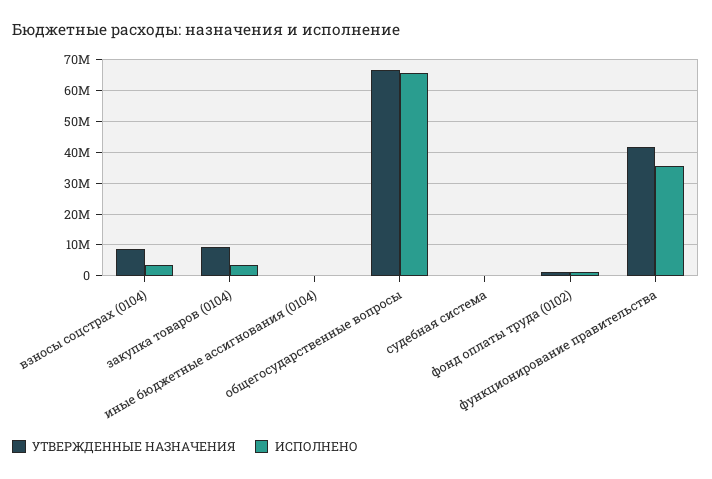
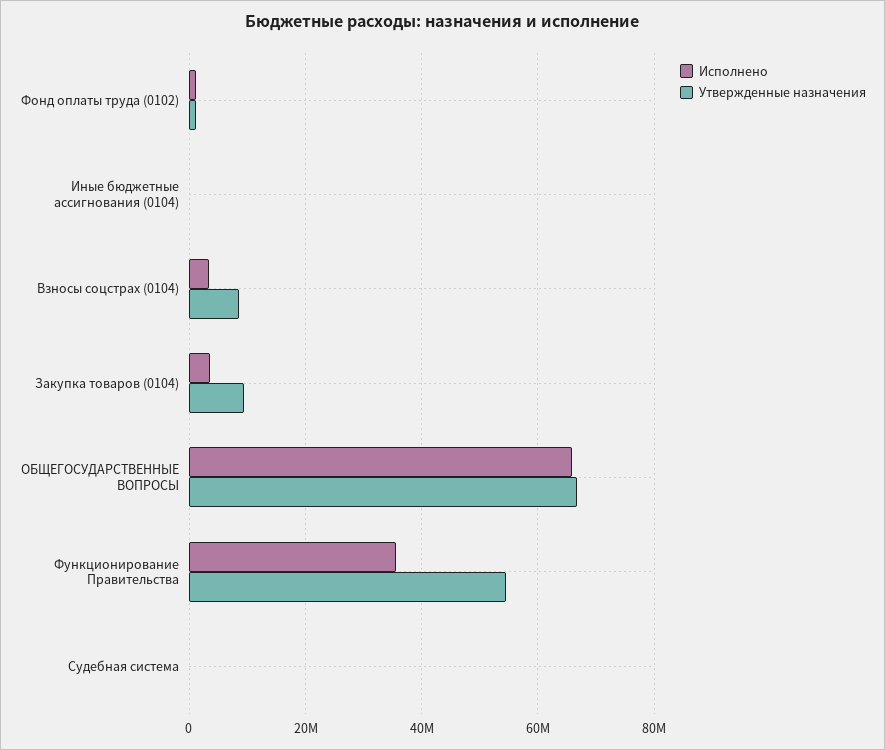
УТВЕРЖДЕННЫЕ НАЗНАЧЕНИЯ, функционирование правительства: 42000000 -> 54000000

